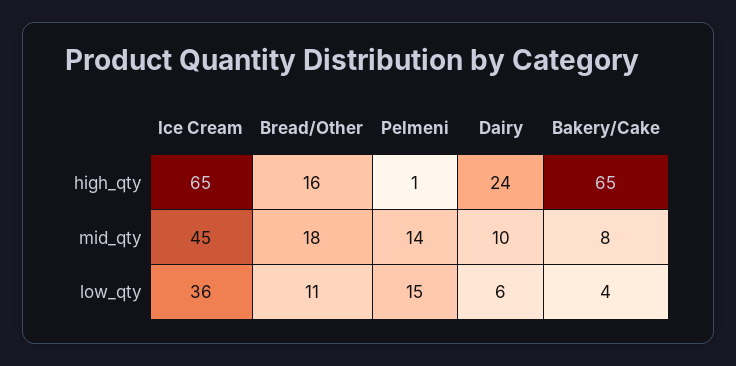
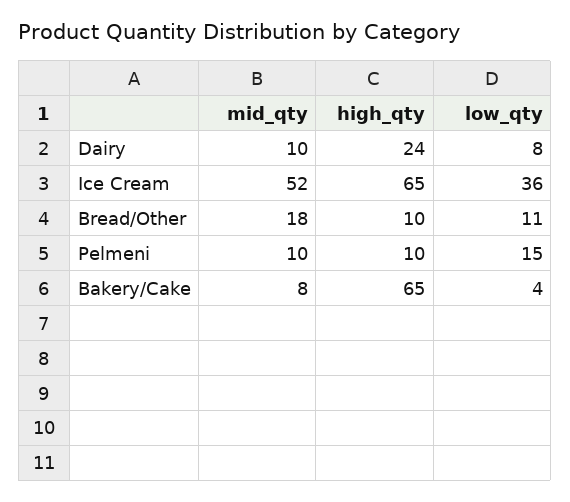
Bread/Other, high_qty: 16 -> 10
Pelmeni, high_qty: 1 -> 10
Ice Cream, mid_qty: 45 -> 52
Pelmeni, mid_qty: 14 -> 10
Dairy, low_qty: 6 -> 8

